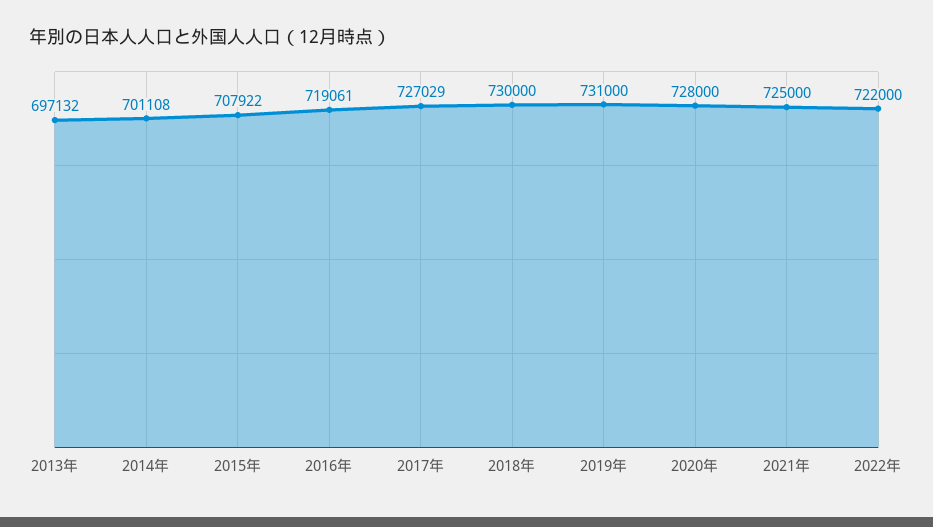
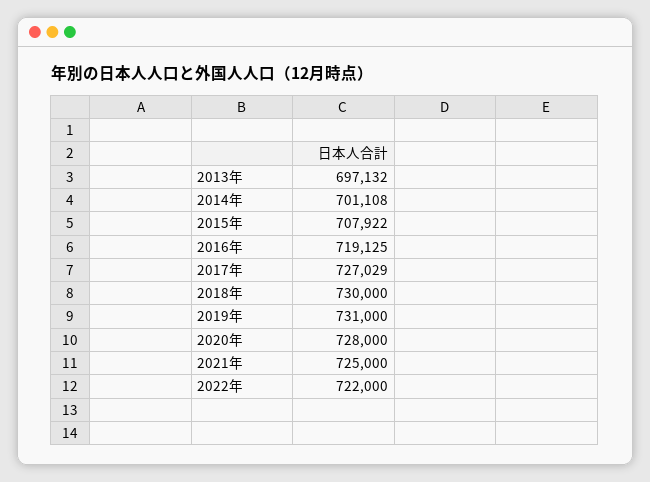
2016年: 719061 -> 719125

